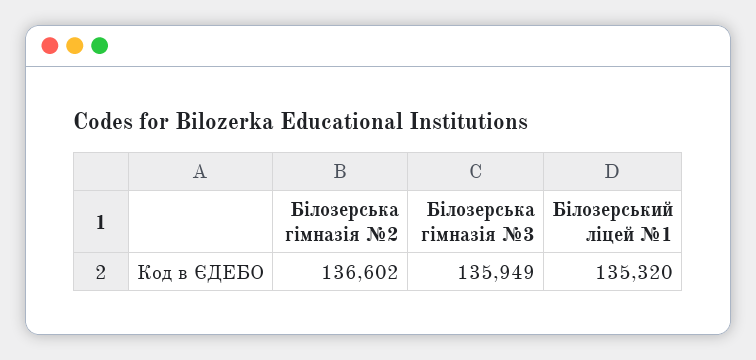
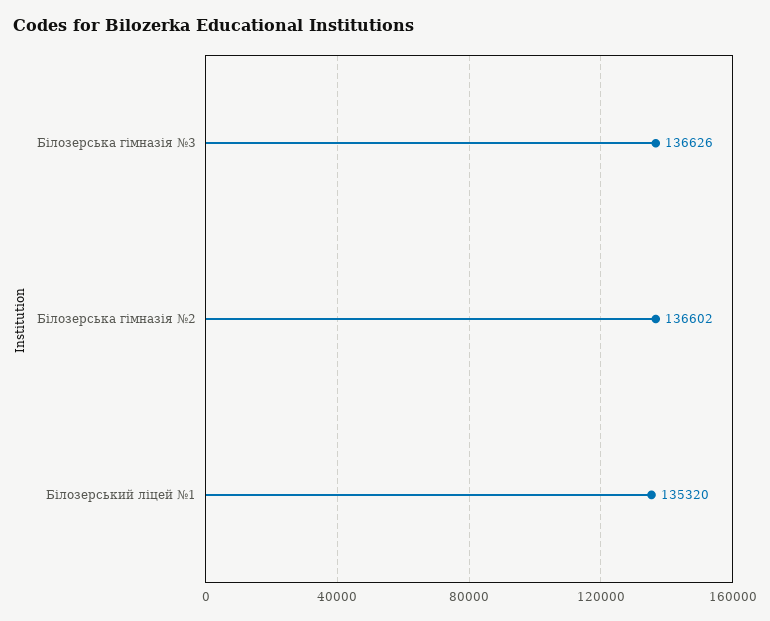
Білозерська гімназія №3: 135949 -> 136626

